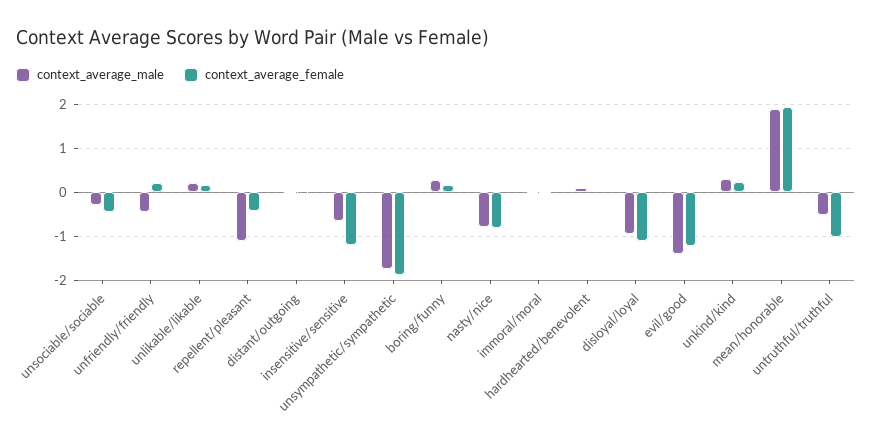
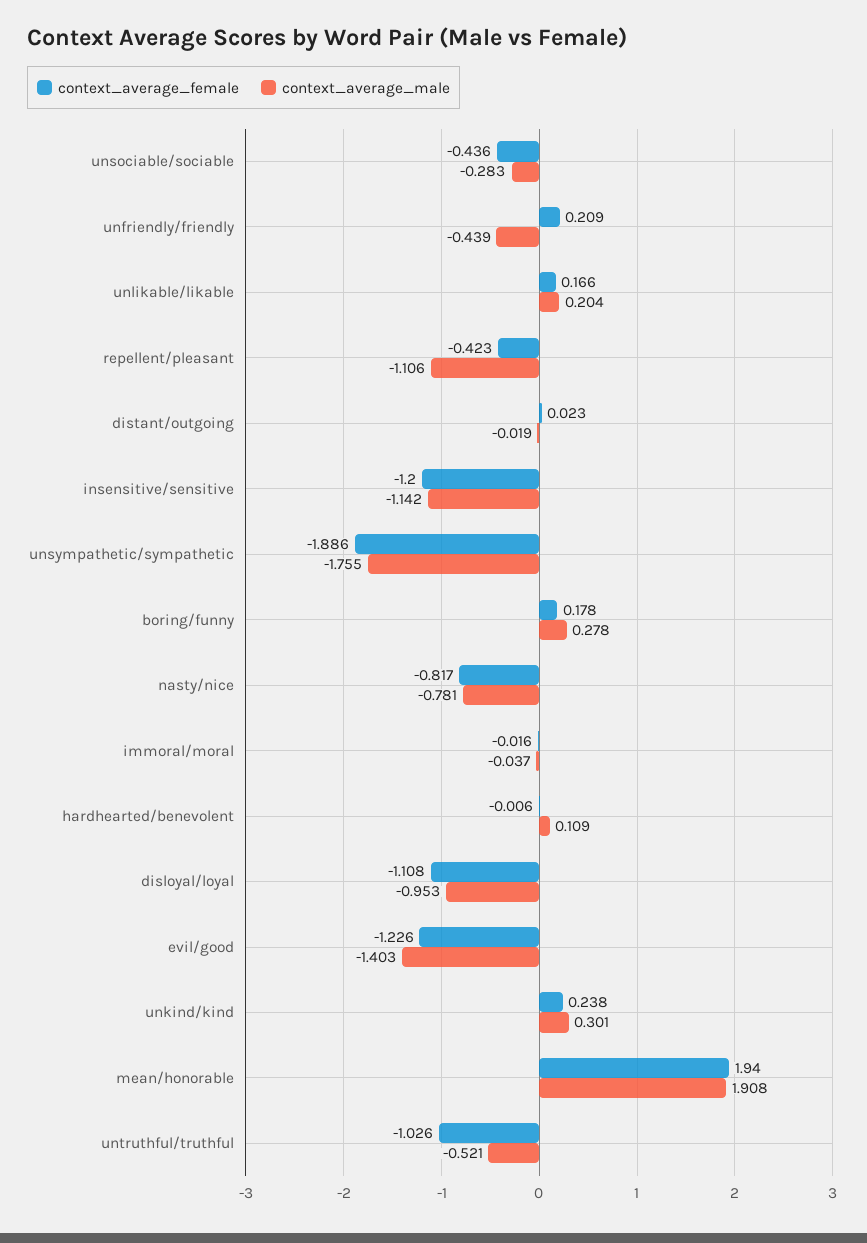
context_average_male, insensitive/sensitive: -0.6 -> -1.142

